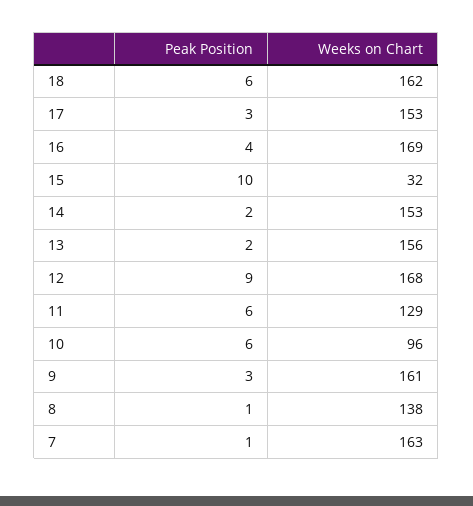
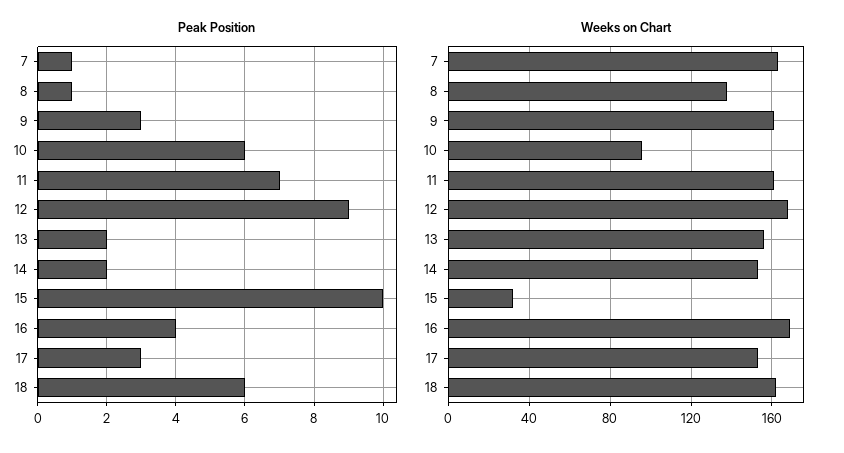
Peak Position, 11: 6 -> 7
Weeks on Chart, 11: 129 -> 160

